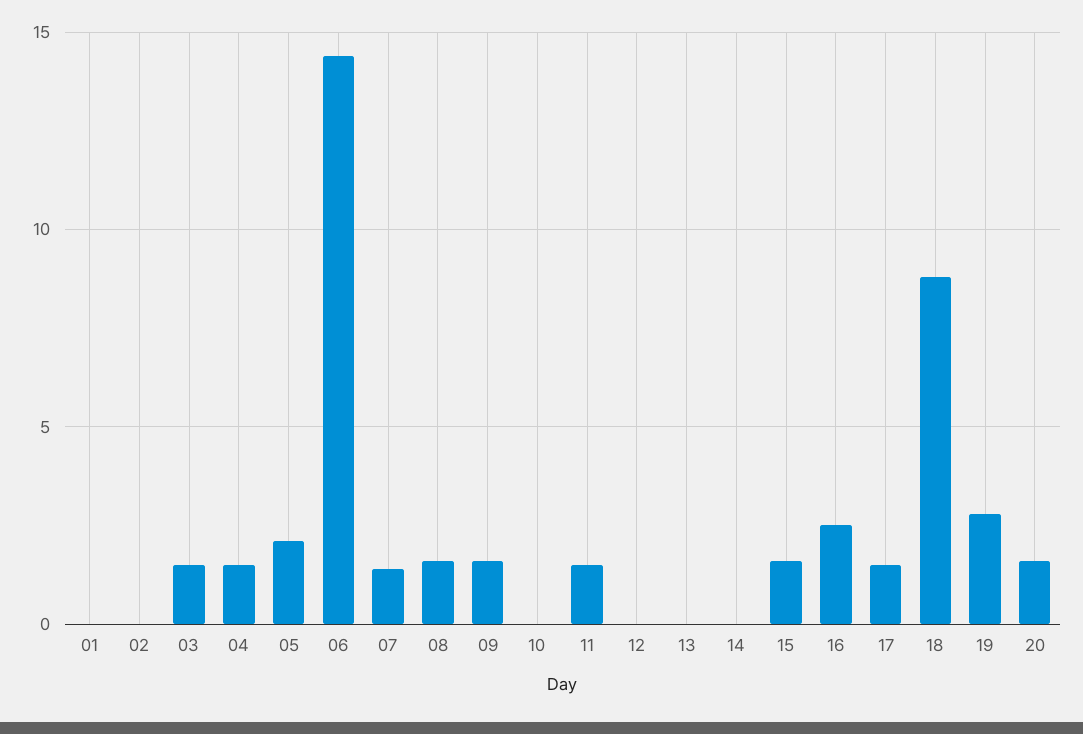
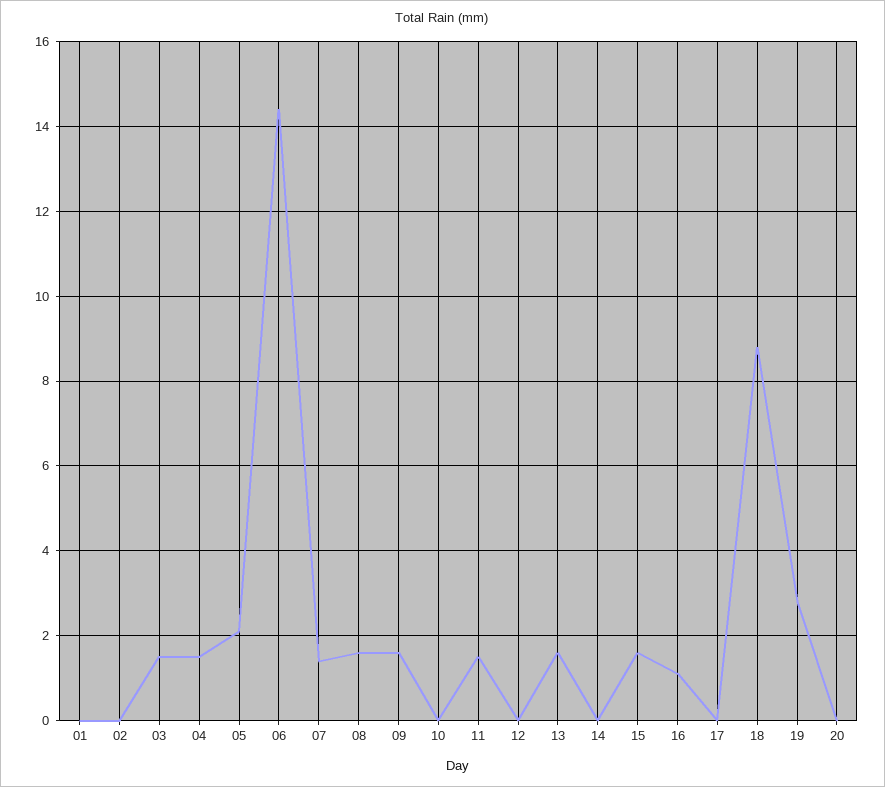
13: 0 -> 1.5
16: 2.5 -> 1
17: 1.5 -> 0
20: 1.5 -> 0

